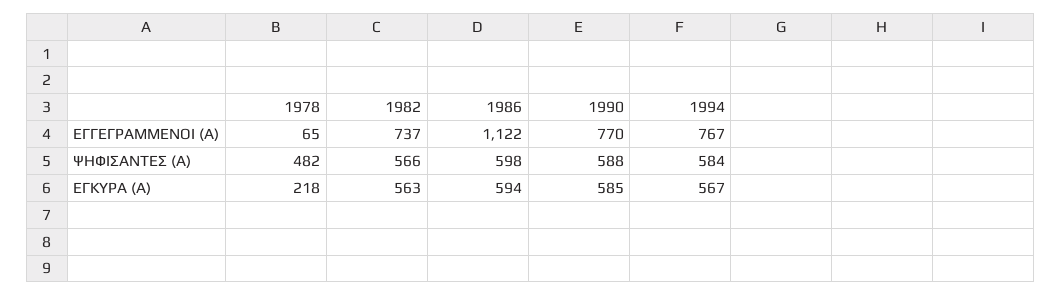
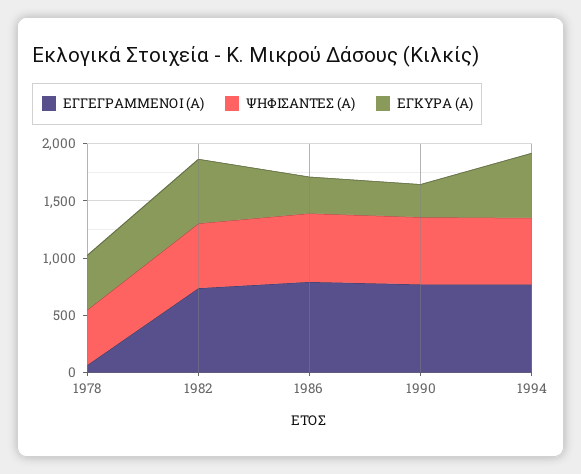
ΕΓΓΕΓΡΑΜΜΕΝΟΙ (Α), 1986: 1122 -> 800
ΕΓΚΥΡΑ (Α), 1978: 218 -> 500
ΕΓΚΥΡΑ (Α), 1986: 594 -> 300
ΕΓΚΥΡΑ (Α), 1990: 585 -> 300

